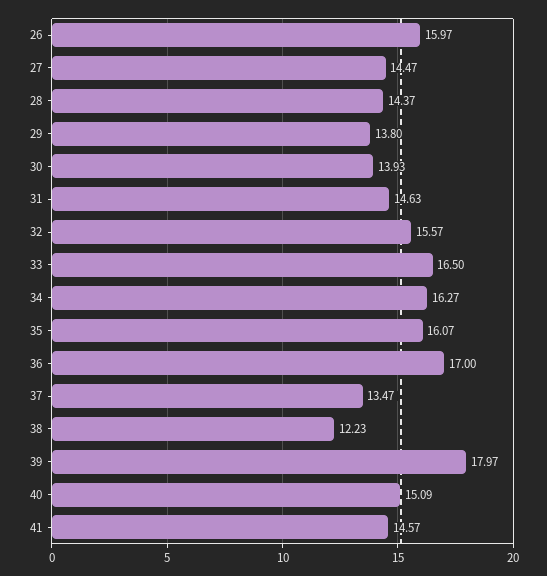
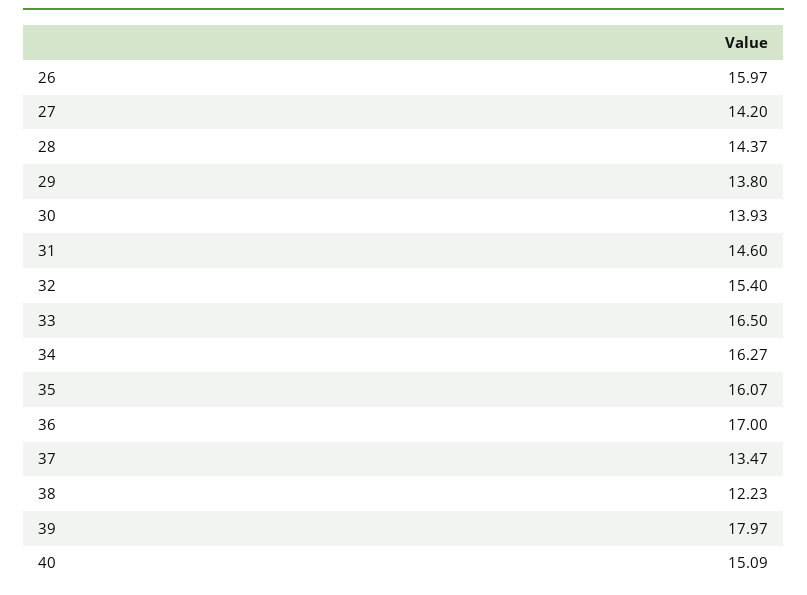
27: 14.47 -> 14.2
31: 14.63 -> 14.6
32: 15.57 -> 15.4
41: 14.57 -> none

